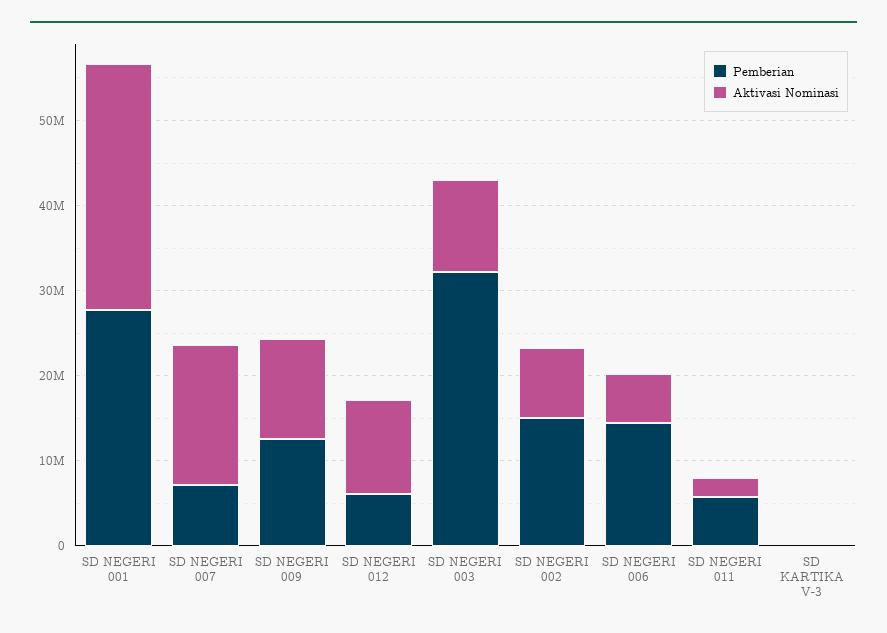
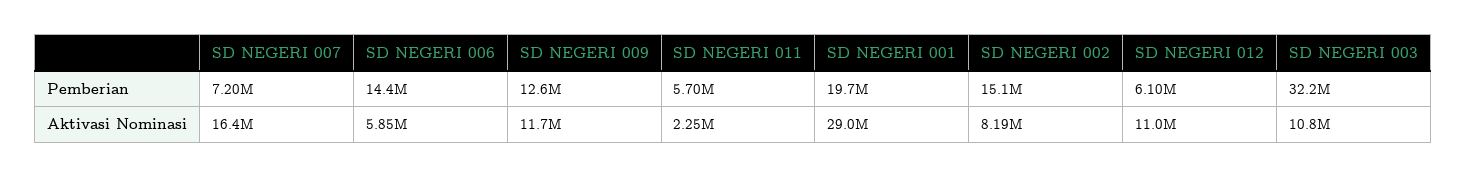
Pemberian, SD NEGERI 001: 28000000 -> 19700000
Pemberian, SD KARTIKA V-3: 0 -> none
Aktivasi Nominasi, SD KARTIKA V-3: 0 -> none

